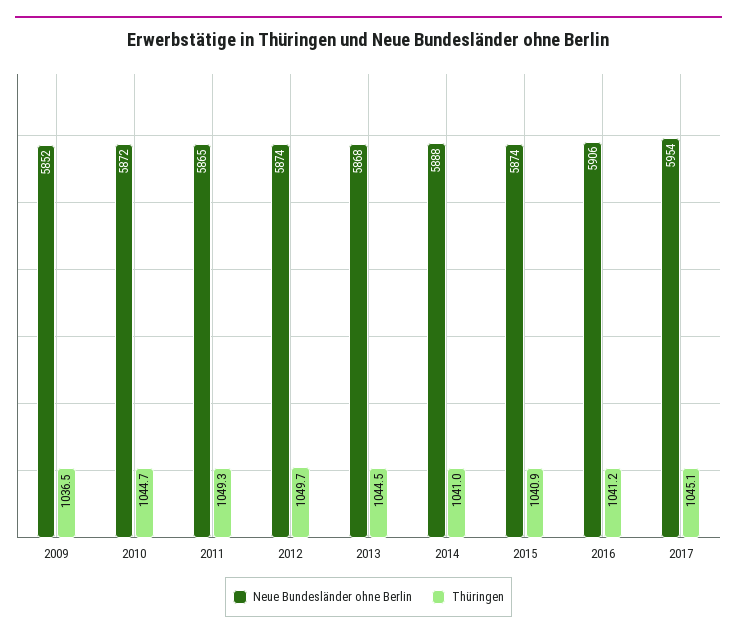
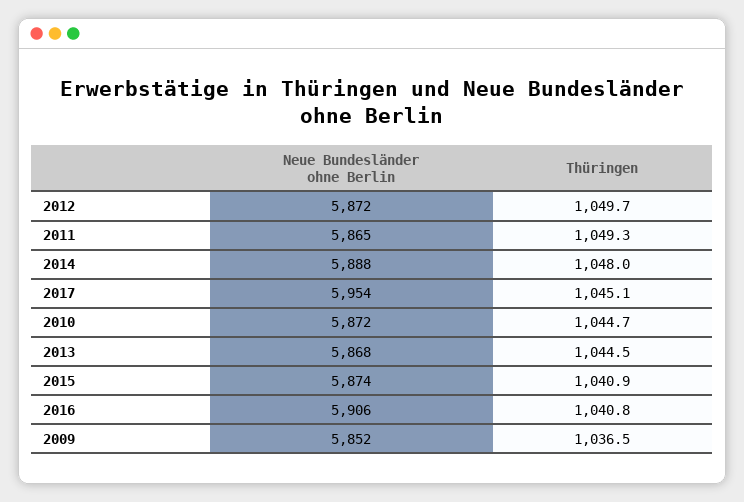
Neue Bundesländer ohne Berlin, 2012: 5874 -> 5872
Thüringen, 2014: 1041 -> 1048
Thüringen, 2016: 1041.2 -> 1040.8

